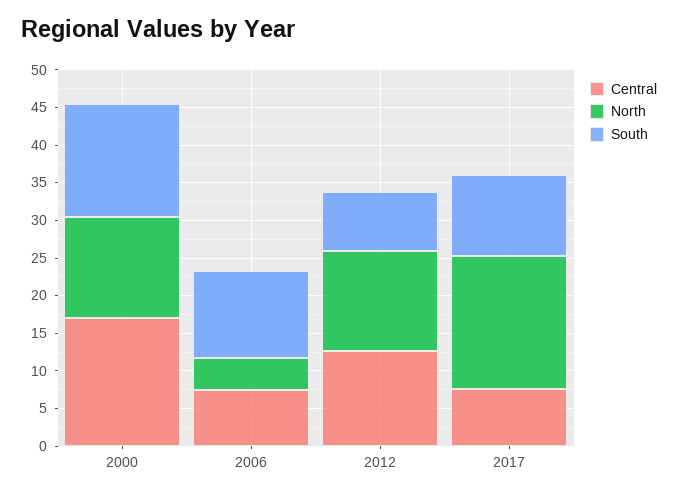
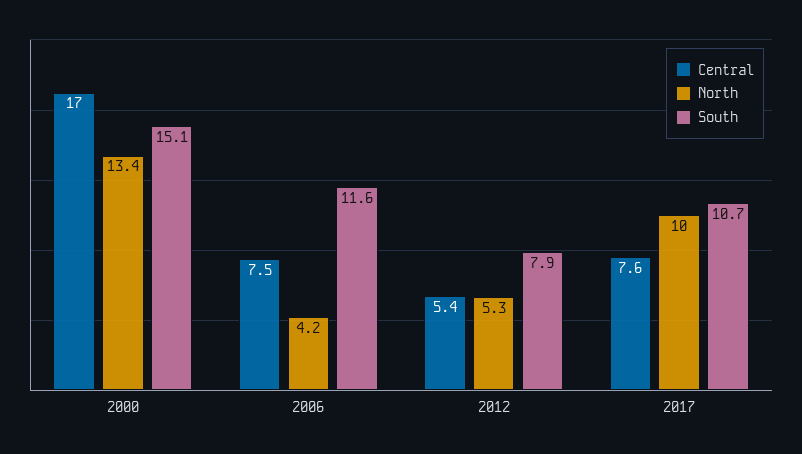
Central, 2012: 12.5 -> 5.4
North, 2012: 12.5 -> 5.3
North, 2017: 17.5 -> 10

